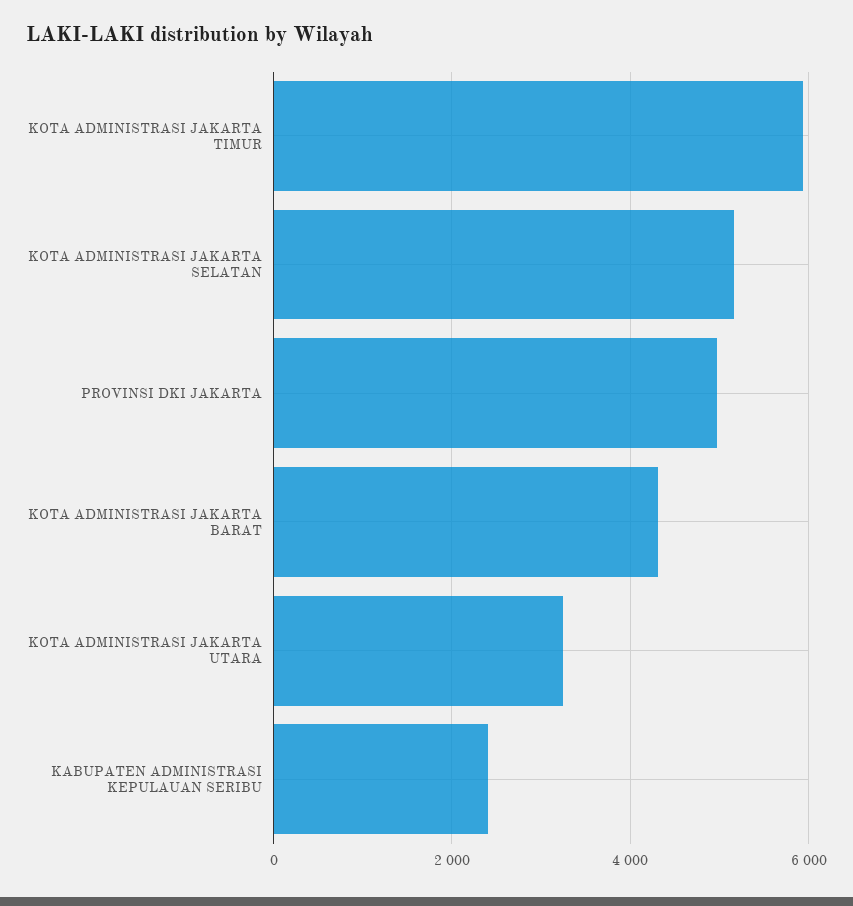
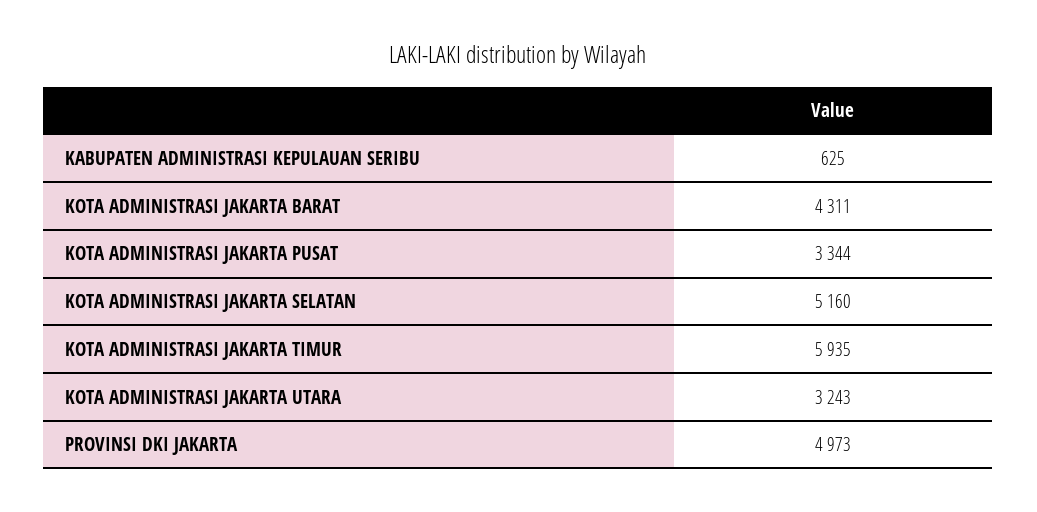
KABUPATEN ADMINISTRASI KEPULAUAN SERIBU: 2400 -> 625
KOTA ADMINISTRASI JAKARTA PUSAT: none -> 3344

